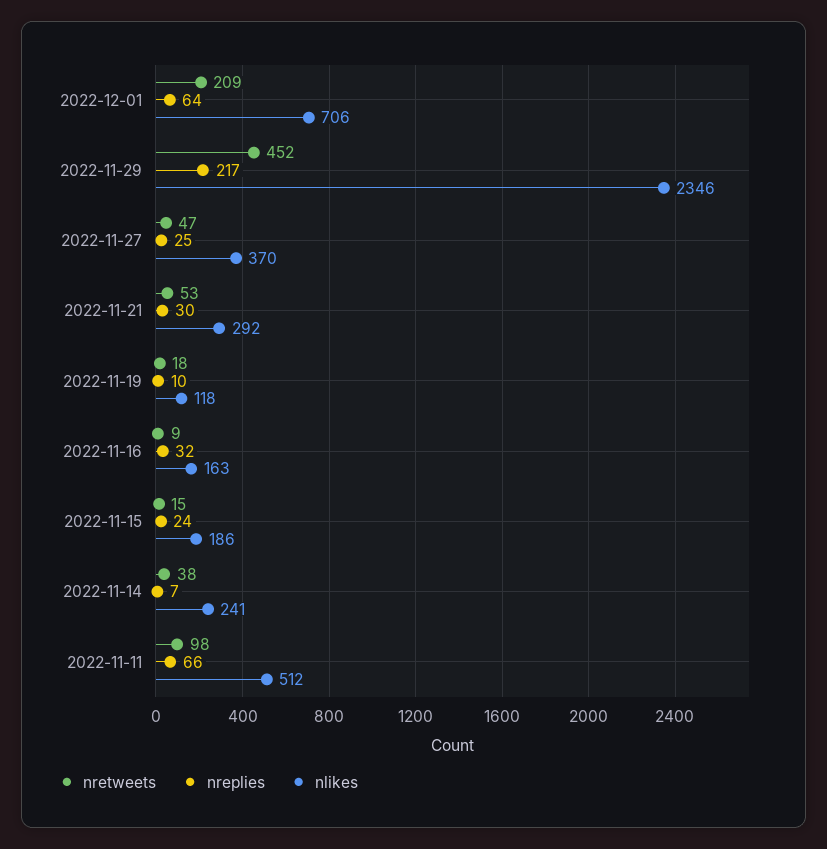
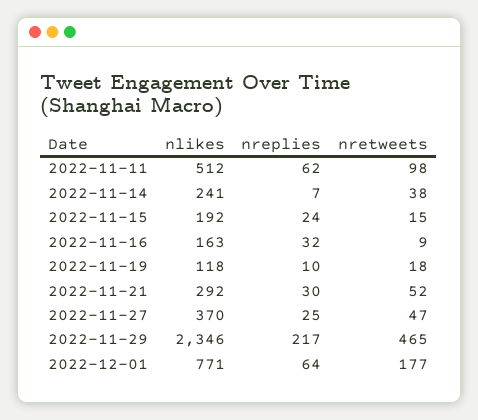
nretweets, 2022-12-01: 209 -> 177
nlikes, 2022-12-01: 706 -> 771
nretweets, 2022-11-29: 452 -> 465
nretweets, 2022-11-21: 53 -> 52
nlikes, 2022-11-15: 186 -> 192
nreplies, 2022-11-11: 66 -> 62

